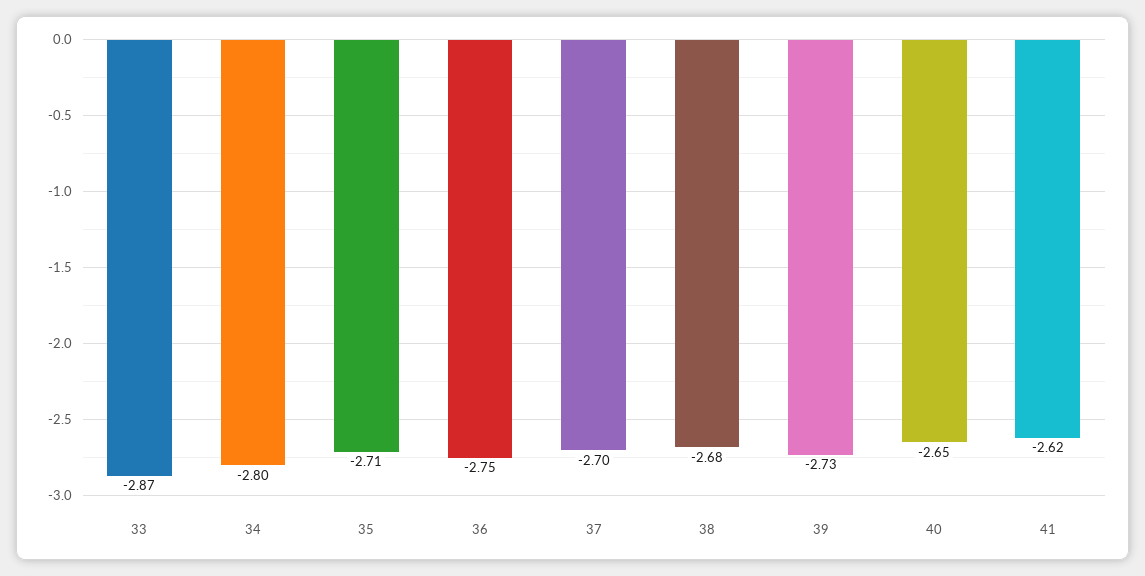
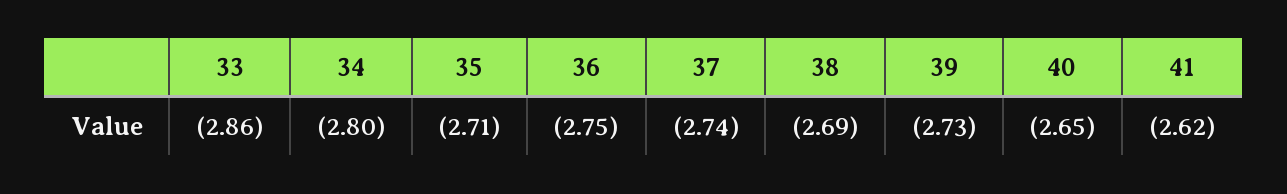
33: -2.87 -> -2.86
37: -2.7 -> -2.74
38: -2.68 -> -2.69

